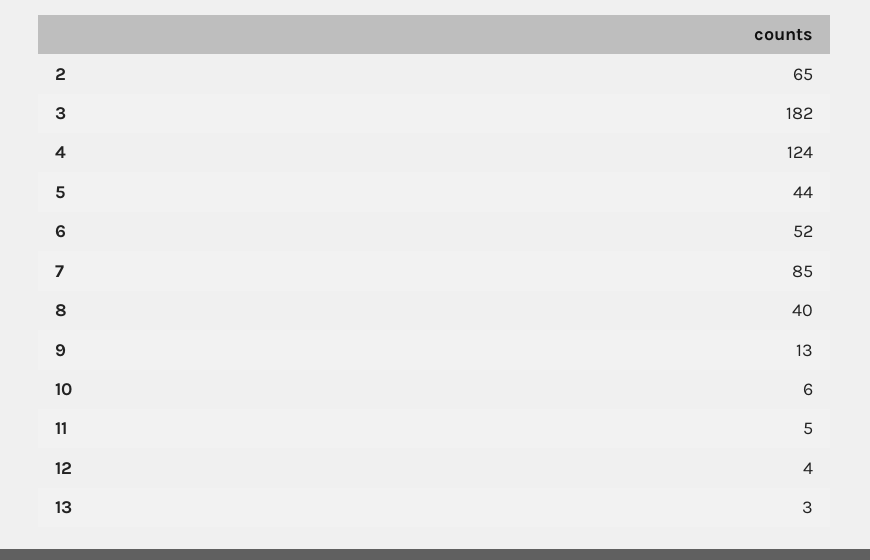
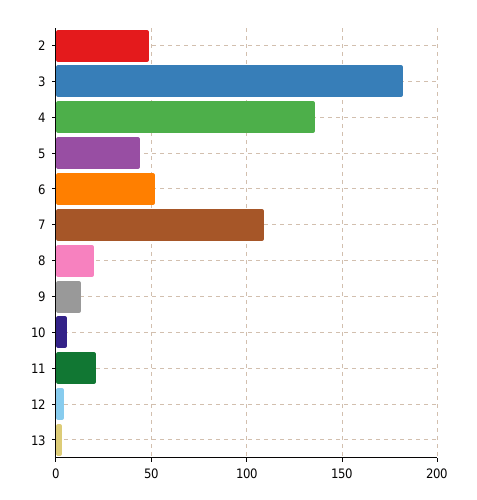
2: 65 -> 50
4: 124 -> 135
7: 85 -> 110
8: 40 -> 20
11: 5 -> 20

